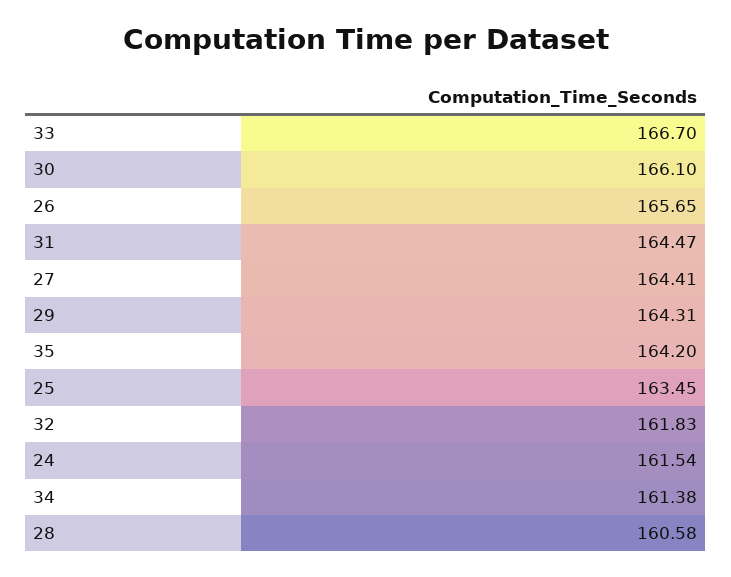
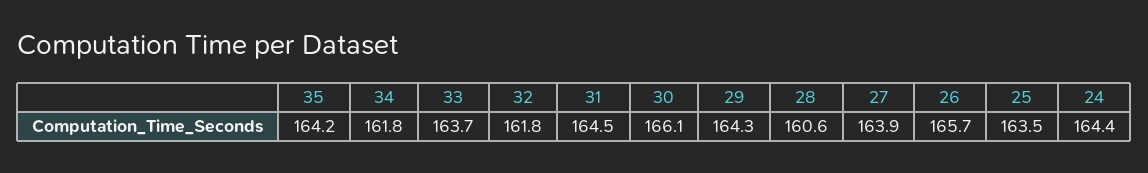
33: 166.7 -> 163.7
27: 164.41 -> 163.9
24: 161.54 -> 164.4
34: 161.38 -> 161.8

